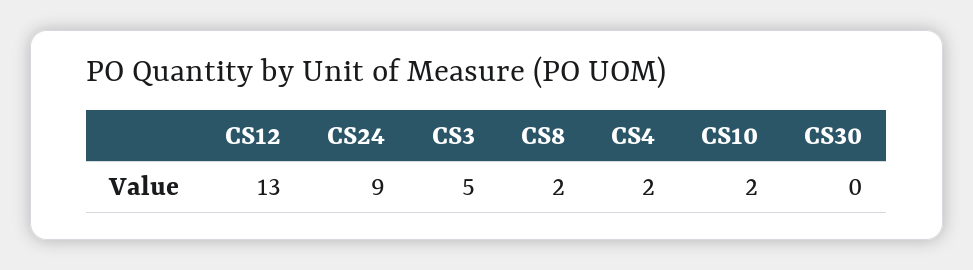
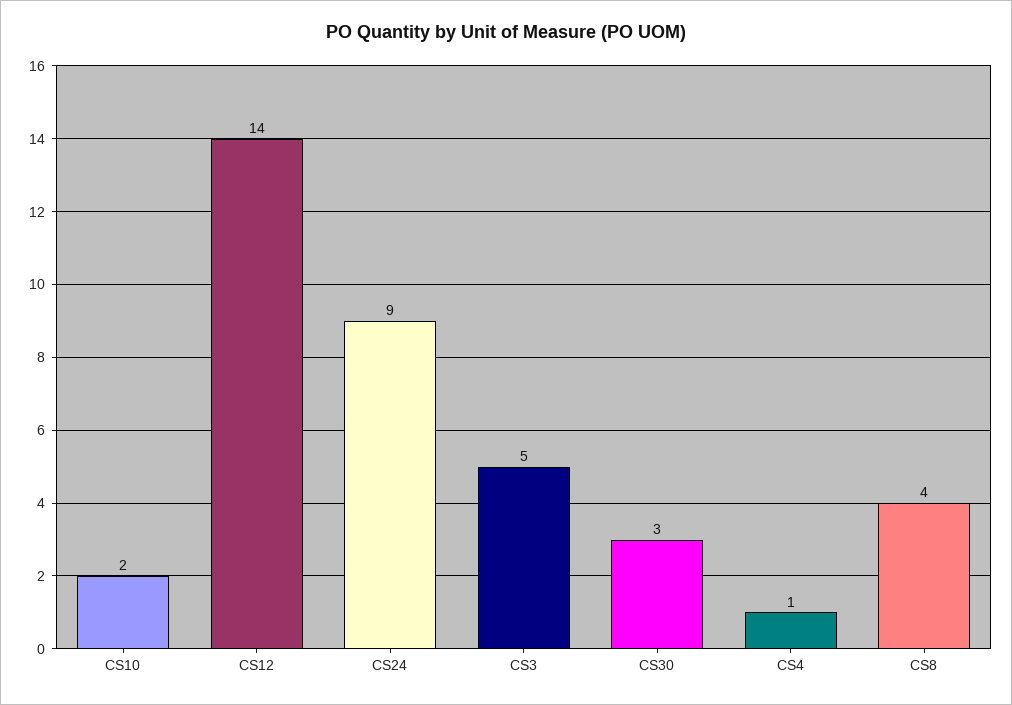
CS12: 13 -> 14
CS8: 2 -> 4
CS4: 2 -> 1
CS30: 0 -> 3

